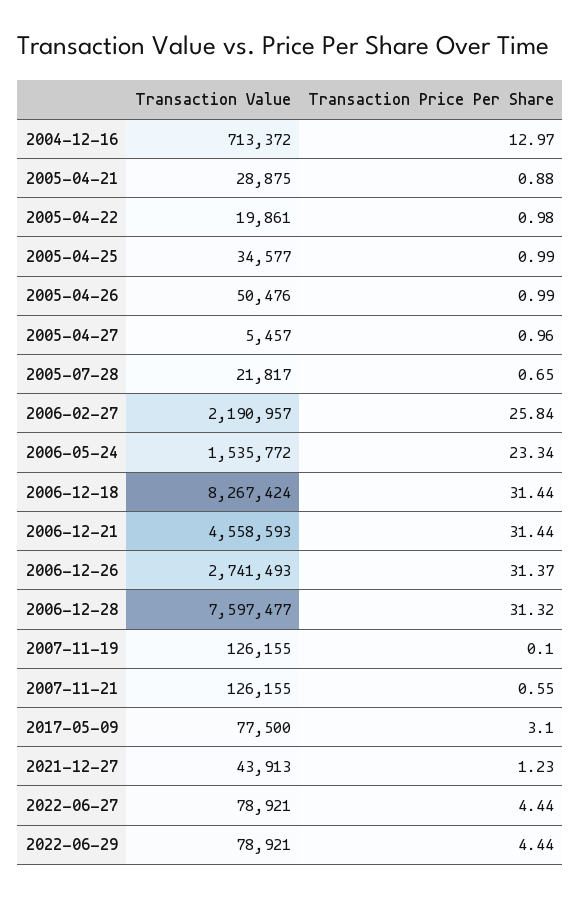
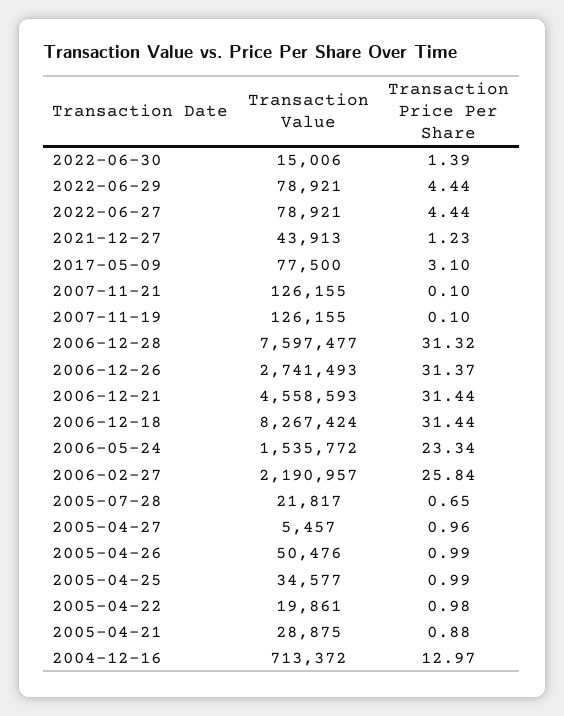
Transaction Price Per Share, 2007-11-21: 0.55 -> 0.1
Transaction Value, 2022-06-30: none -> 15006
Transaction Price Per Share, 2022-06-30: none -> 1.39

